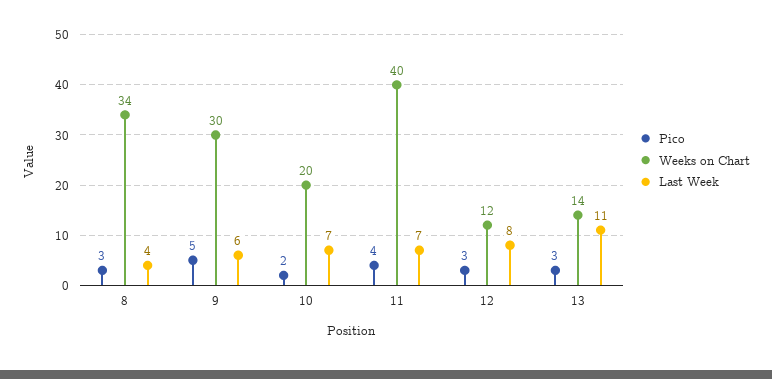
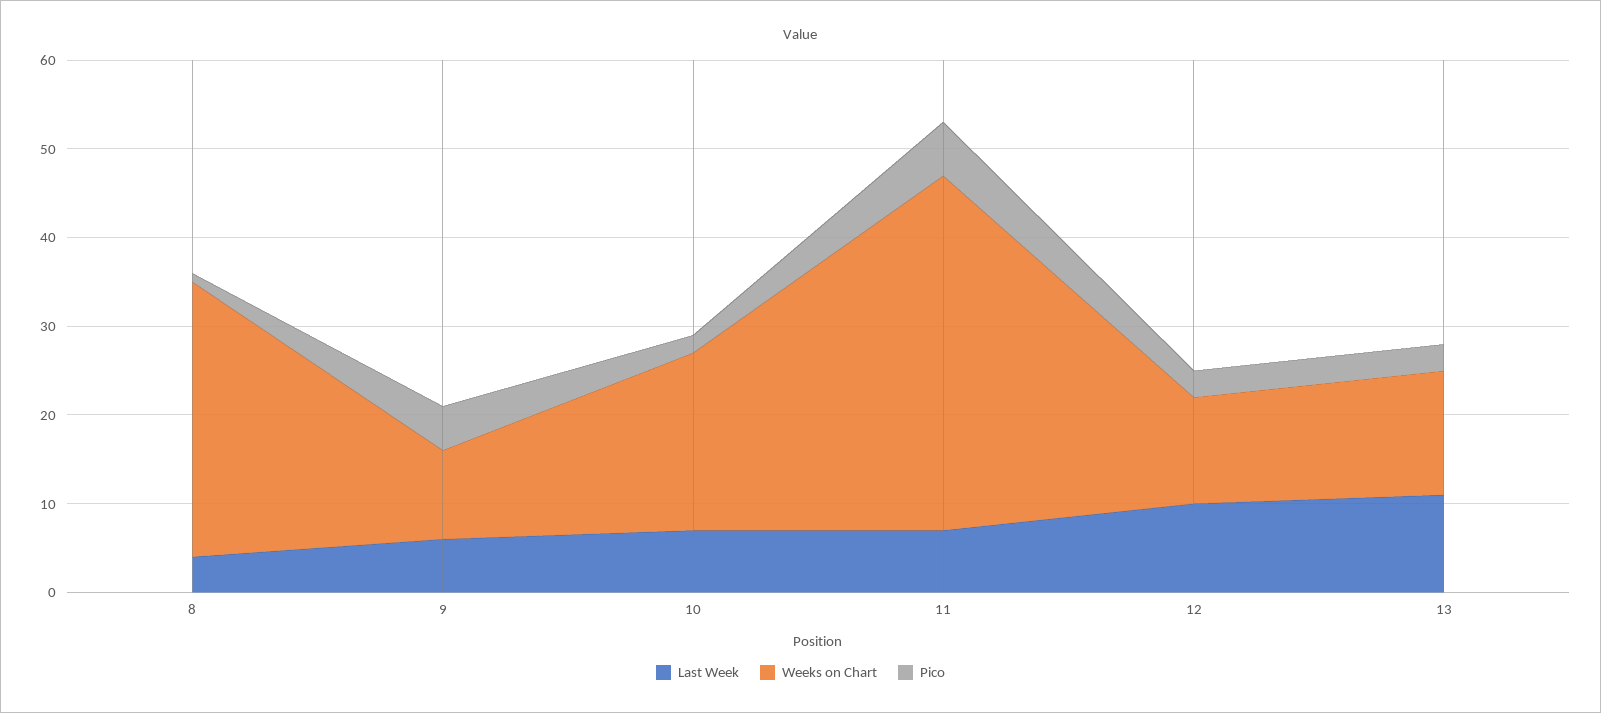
Pico, 8: 3 -> 1
Weeks on Chart, 8: 34 -> 31
Weeks on Chart, 9: 30 -> 10
Pico, 11: 4 -> 6
Last Week, 12: 8 -> 10

